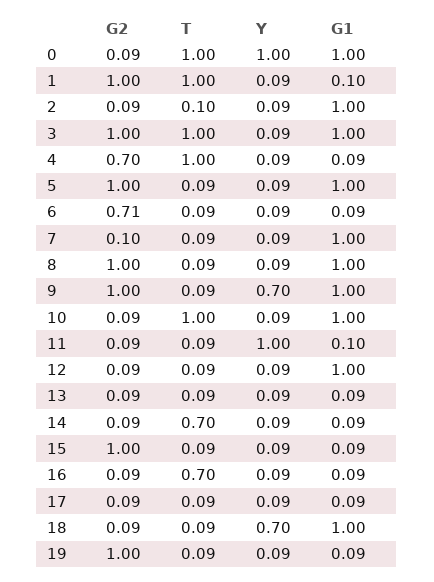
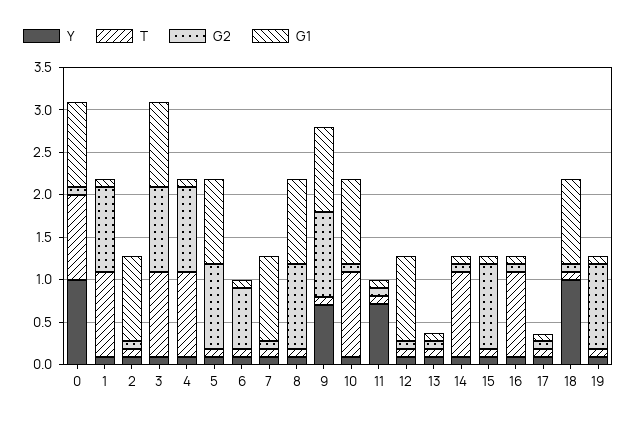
G2, 4: 0.7 -> 1
Y, 11: 1 -> 0.7
T, 14: 0.7 -> 1
T, 16: 0.7 -> 1
Y, 18: 0.7 -> 1

